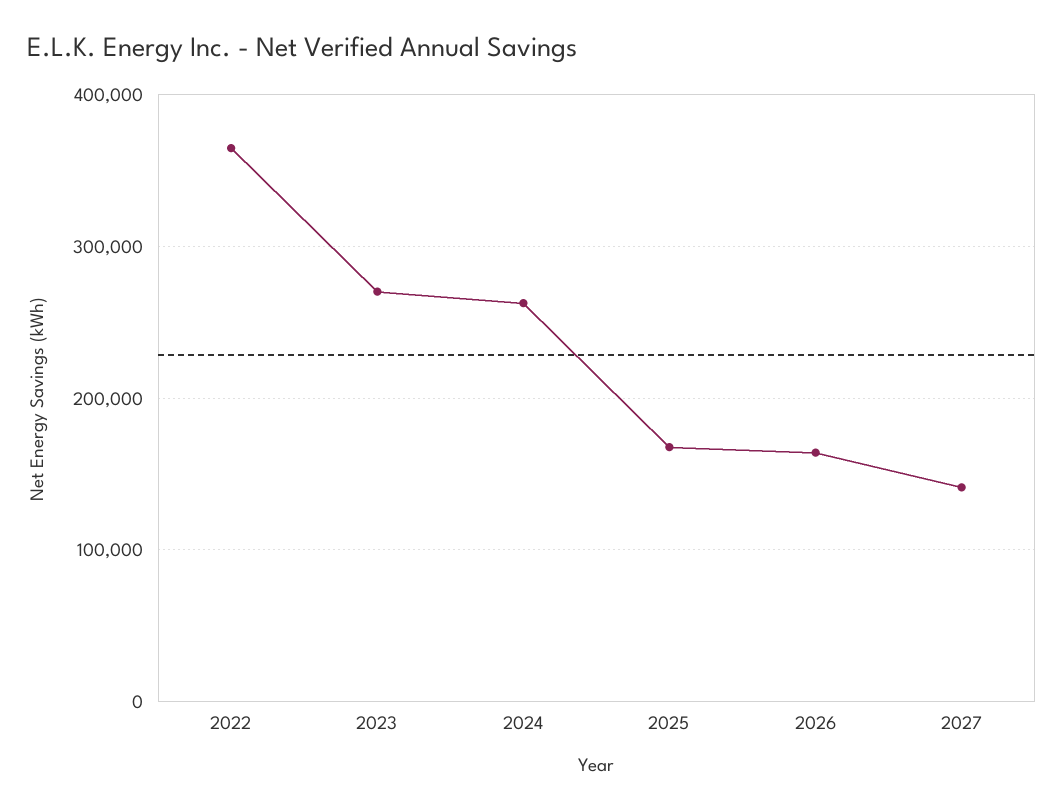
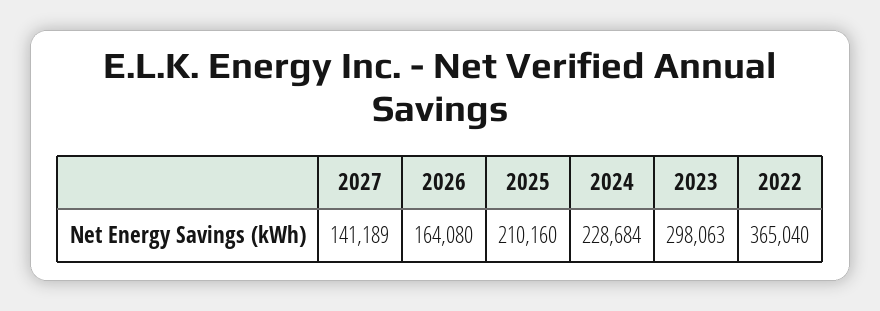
2023: 270000 -> 298063
2024: 260000 -> 228684
2025: 170000 -> 210160

